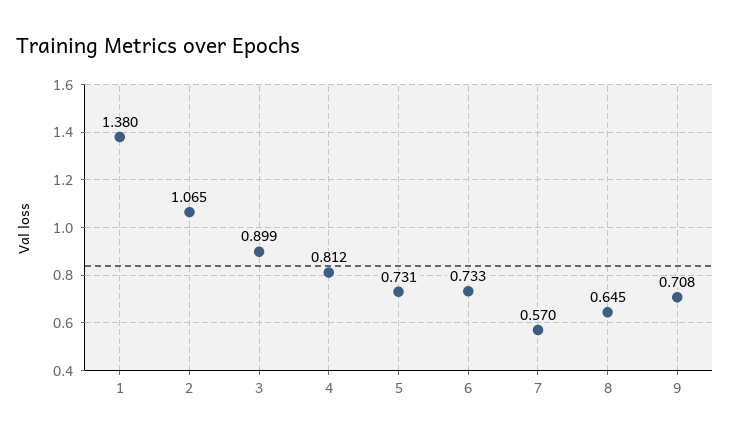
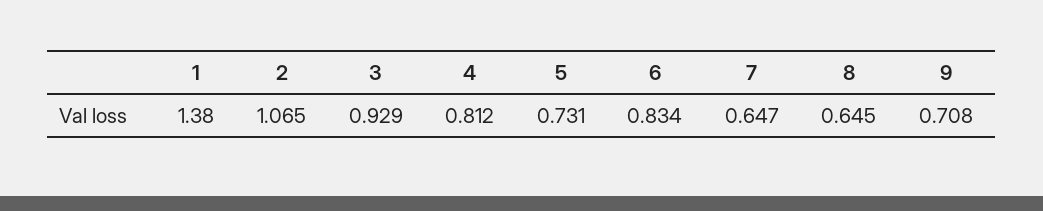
3: 0.899 -> 0.929
6: 0.733 -> 0.834
7: 0.57 -> 0.647

